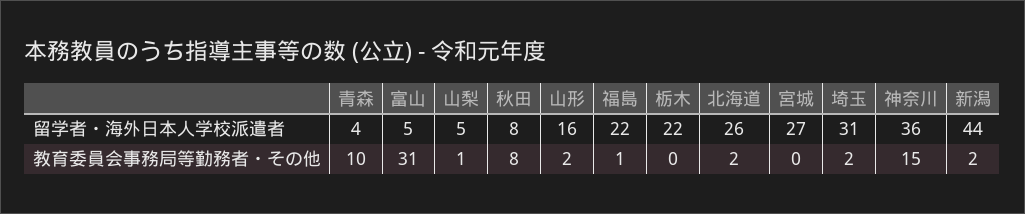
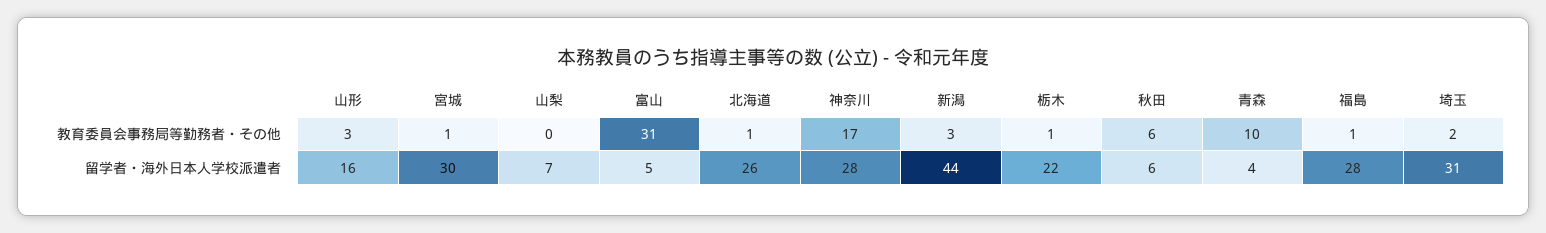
山梨, 留学者・海外日本人学校派遣者: 5 -> 7
秋田, 留学者・海外日本人学校派遣者: 8 -> 6
福島, 留学者・海外日本人学校派遣者: 22 -> 28
宮城, 留学者・海外日本人学校派遣者: 27 -> 30
神奈川, 留学者・海外日本人学校派遣者: 36 -> 28
山梨, 教育委員会事務局等勤務者・その他: 1 -> 0
秋田, 教育委員会事務局等勤務者・その他: 8 -> 6
山形, 教育委員会事務局等勤務者・その他: 2 -> 3
栃木, 教育委員会事務局等勤務者・その他: 0 -> 1
北海道, 教育委員会事務局等勤務者・その他: 2 -> 1
宮城, 教育委員会事務局等勤務者・その他: 0 -> 1
神奈川, 教育委員会事務局等勤務者・その他: 15 -> 17
新潟, 教育委員会事務局等勤務者・その他: 2 -> 3

